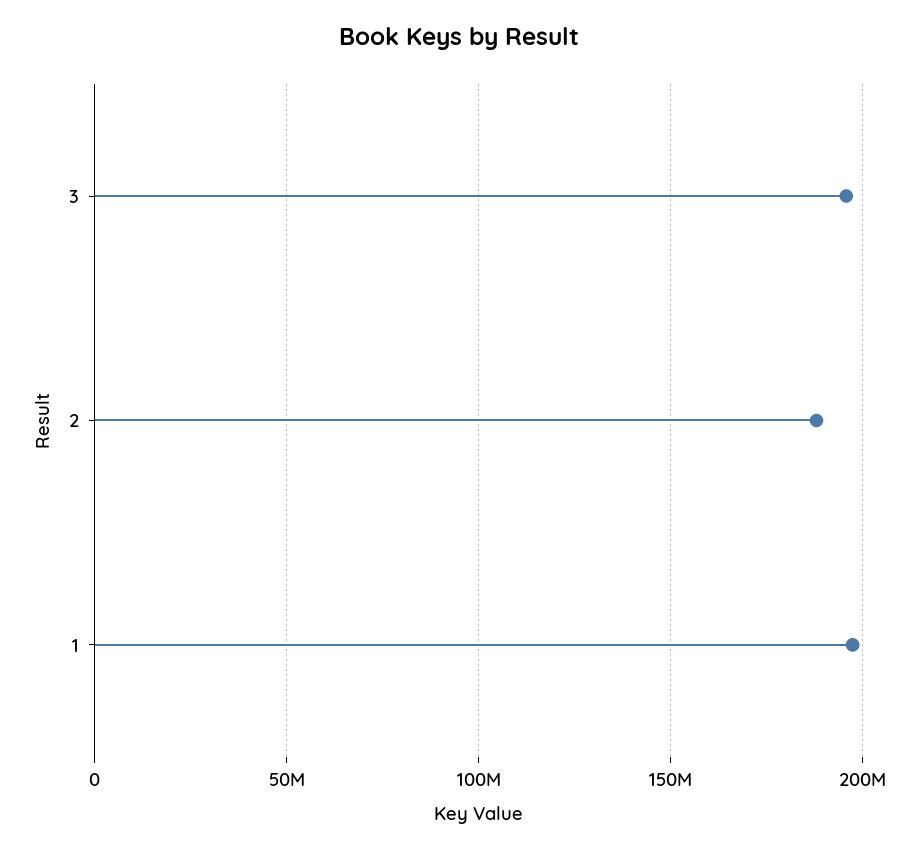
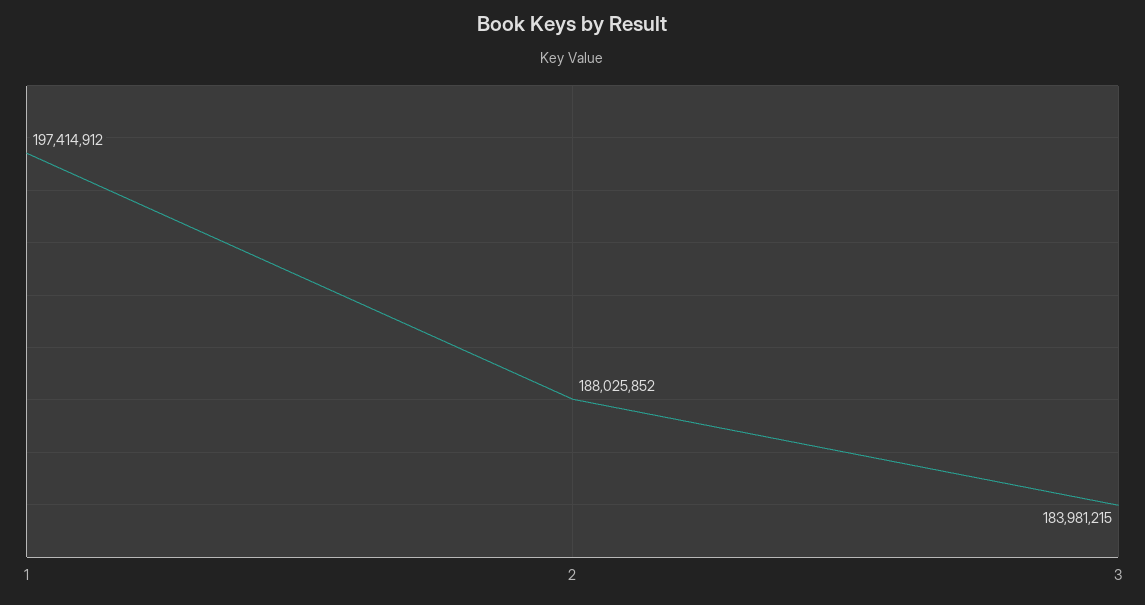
3: 195000000 -> 183981215

